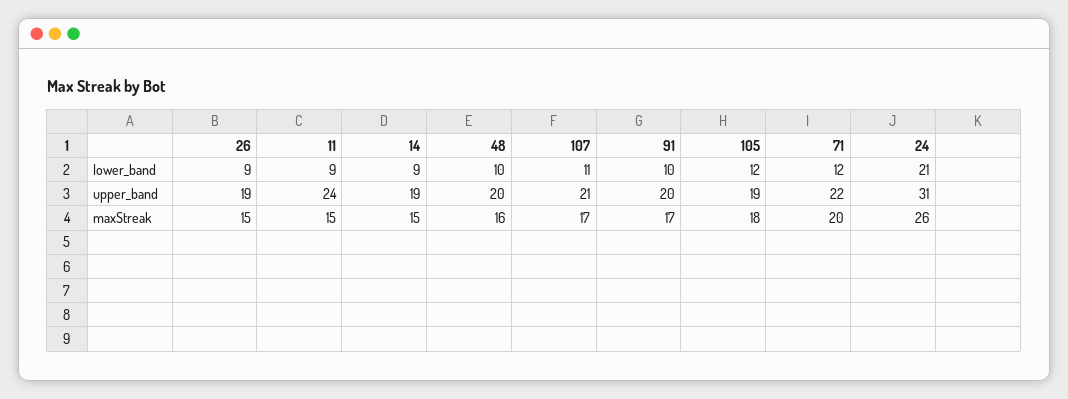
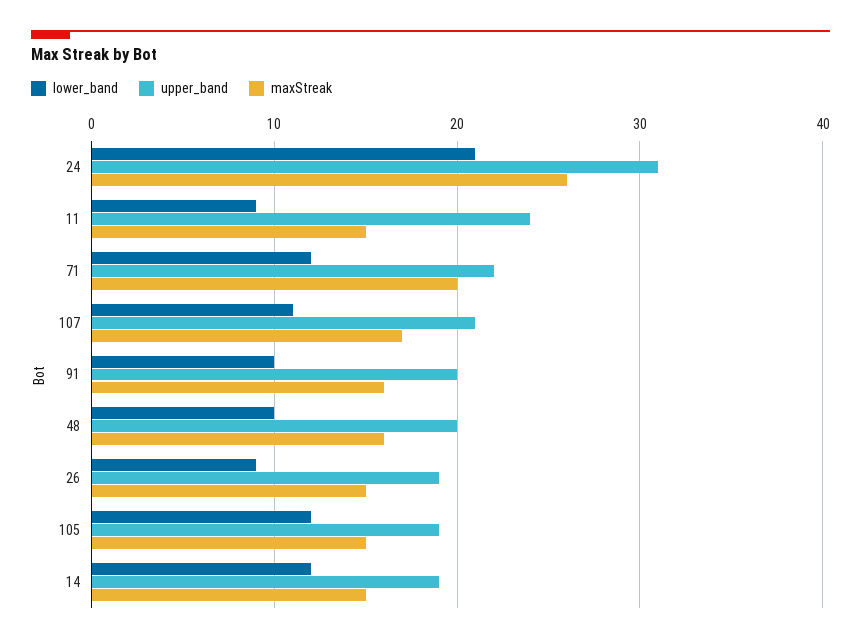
lower_band, 14: 9 -> 12
maxStreak, 91: 17 -> 16
maxStreak, 105: 18 -> 15

